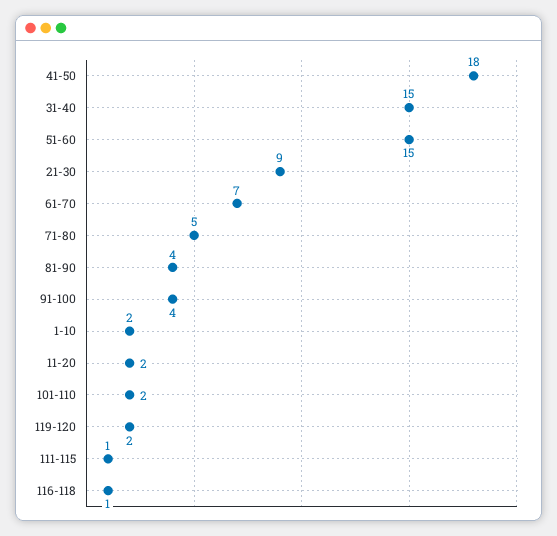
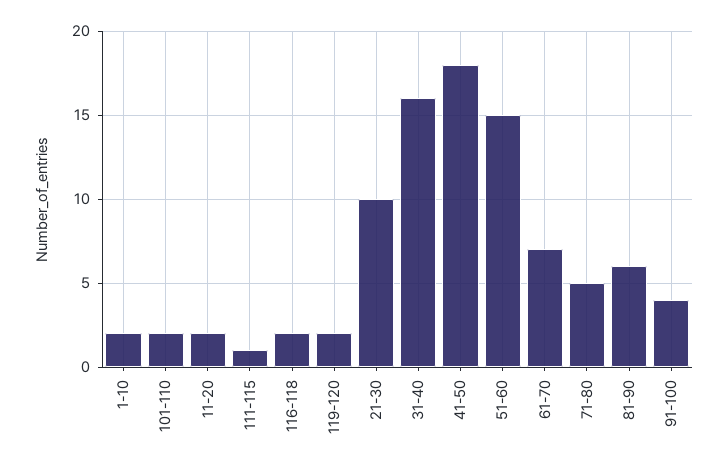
31-40: 15 -> 16
21-30: 9 -> 10
81-90: 4 -> 6
116-118: 1 -> 2

